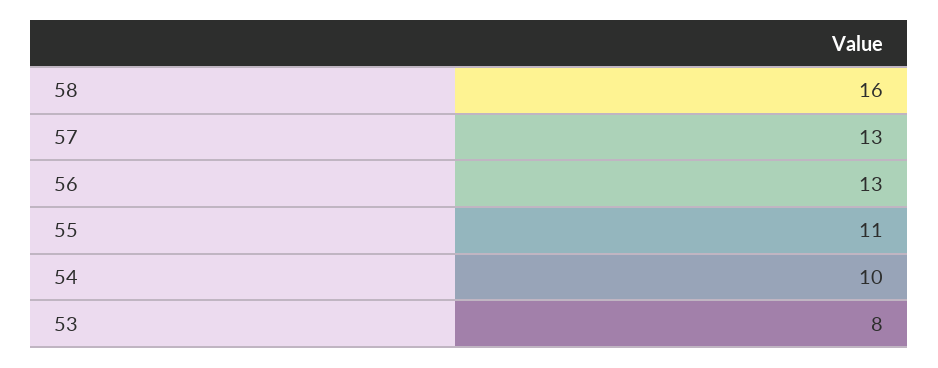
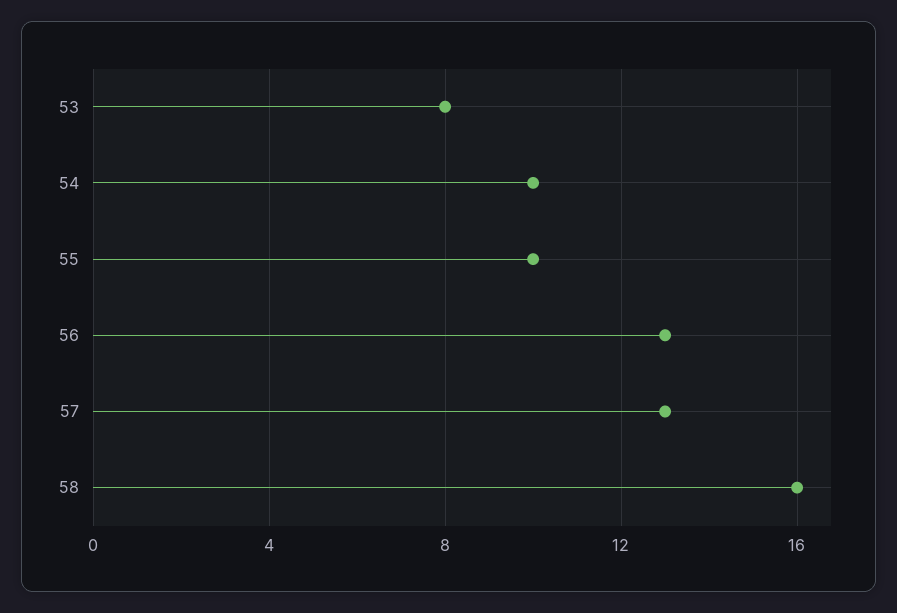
55: 11 -> 10

